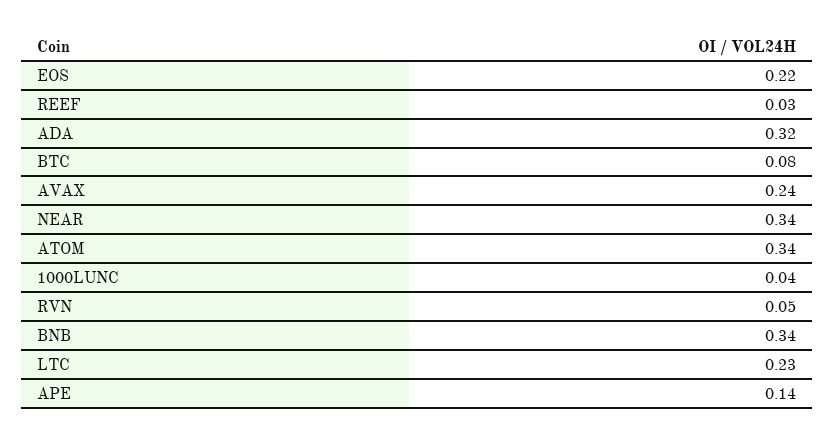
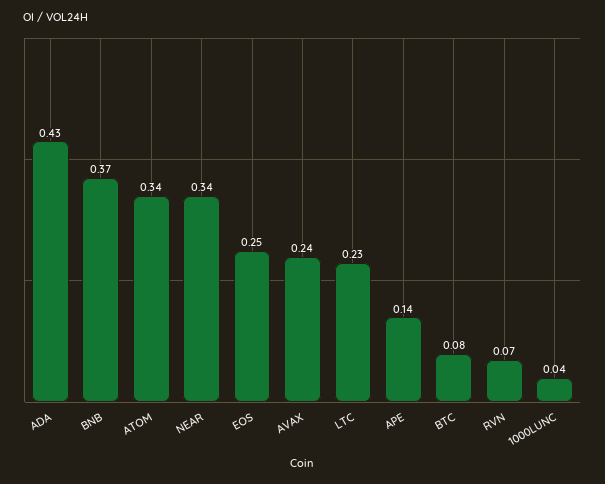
EOS: 0.22 -> 0.25
REEF: 0.03 -> none
ADA: 0.32 -> 0.43
RVN: 0.05 -> 0.07
BNB: 0.34 -> 0.37

